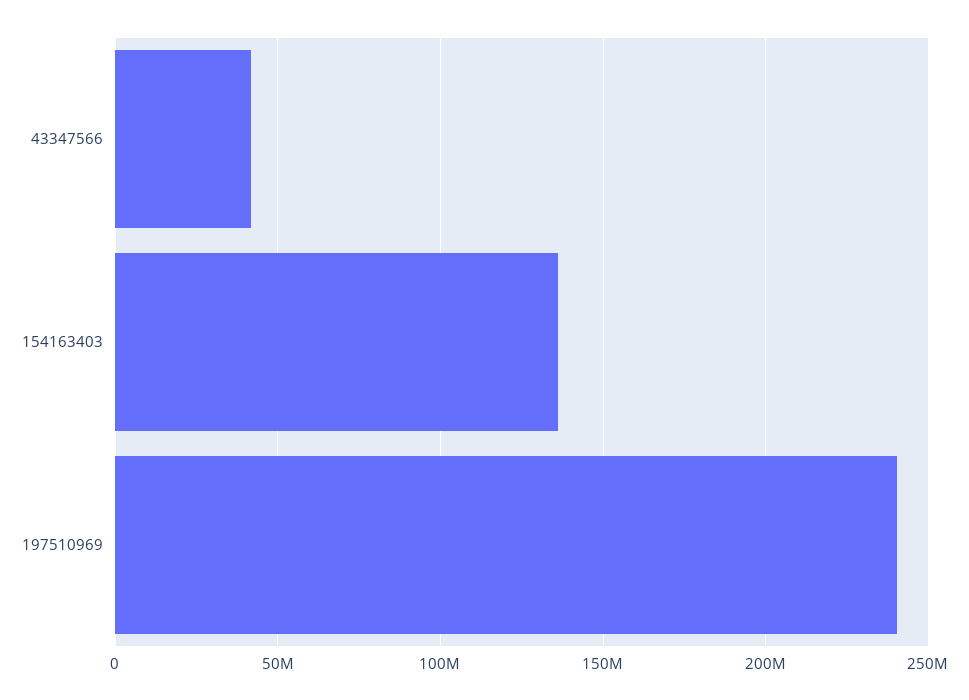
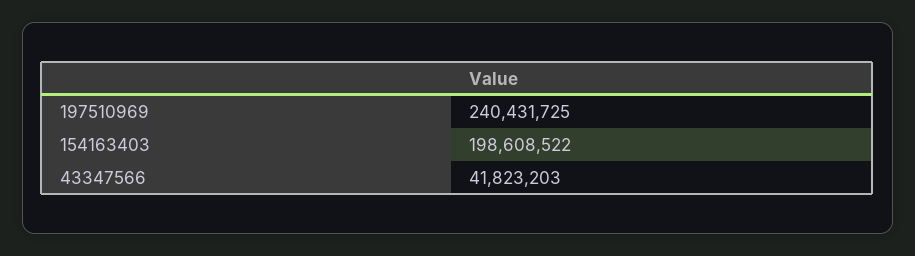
154163403: 135000000 -> 198608522

